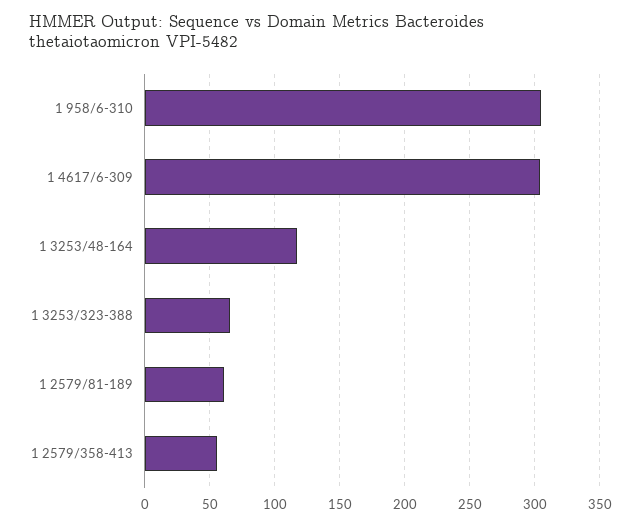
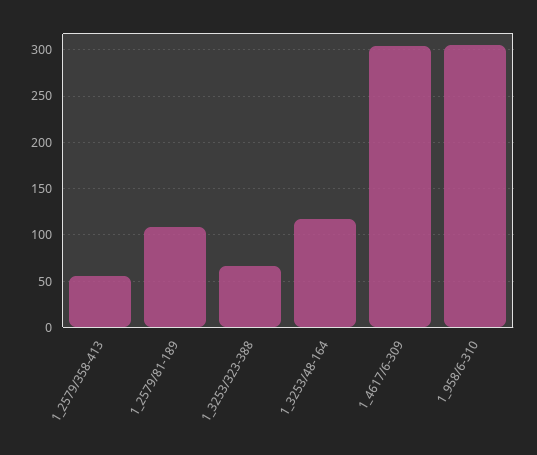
1 2579/81-189: 60 -> 110

